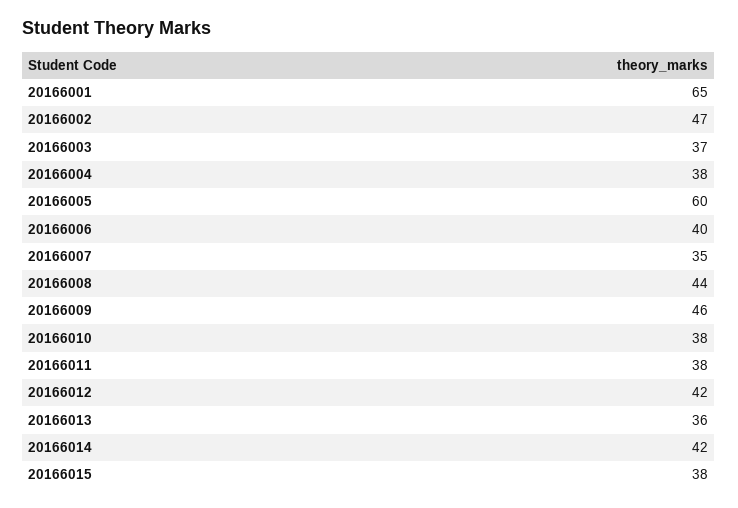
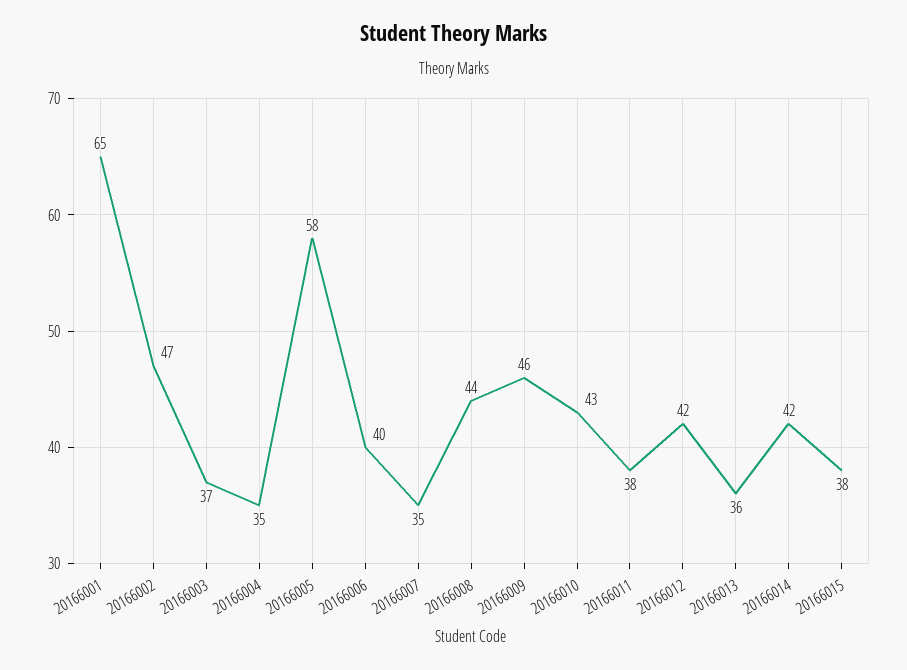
20166004: 38 -> 35
20166005: 60 -> 58
20166010: 38 -> 43

